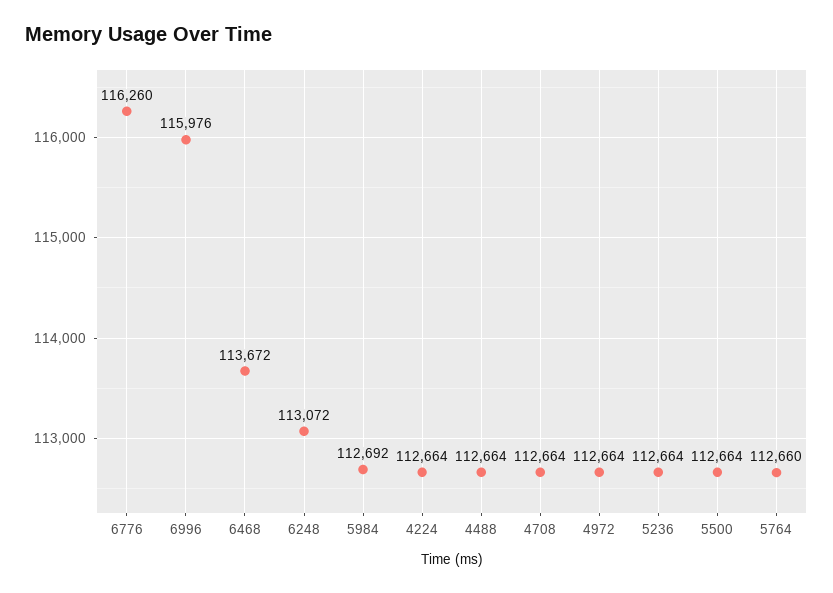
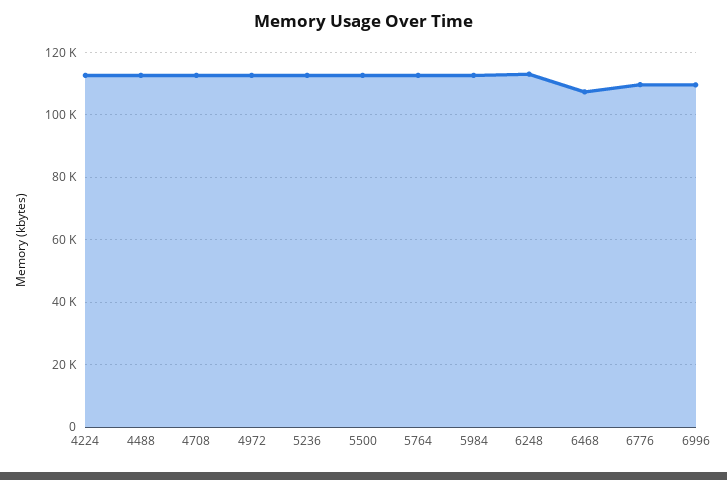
6776: 116260 -> 110000
6996: 115976 -> 110000
6468: 113672 -> 108000

